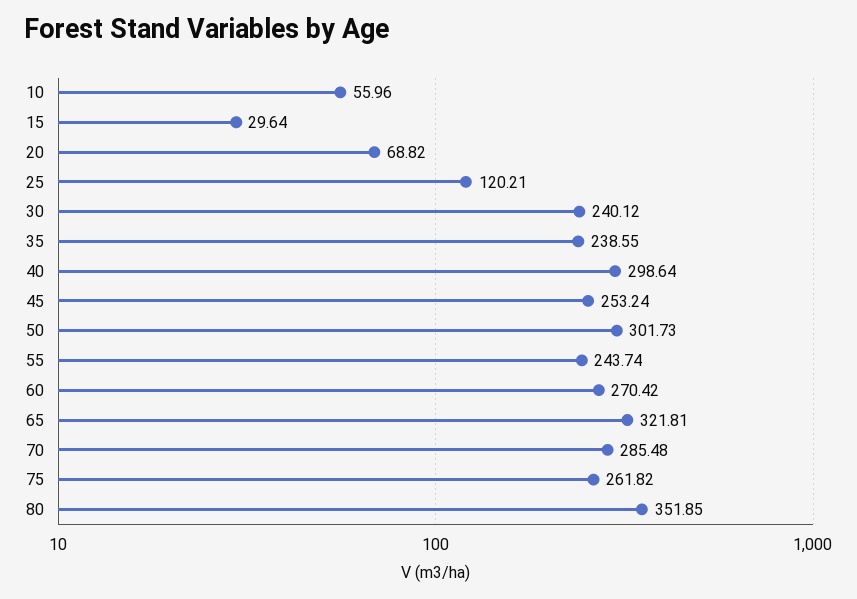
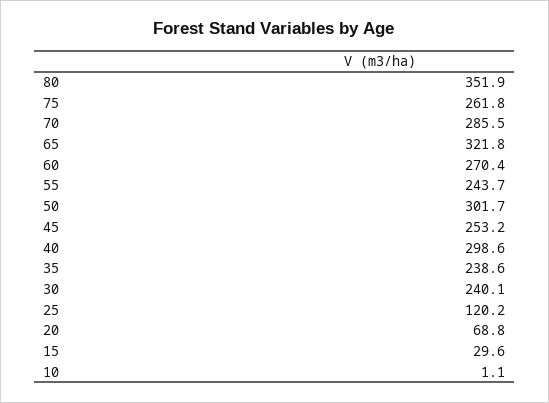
10: 55.96 -> 1.1

